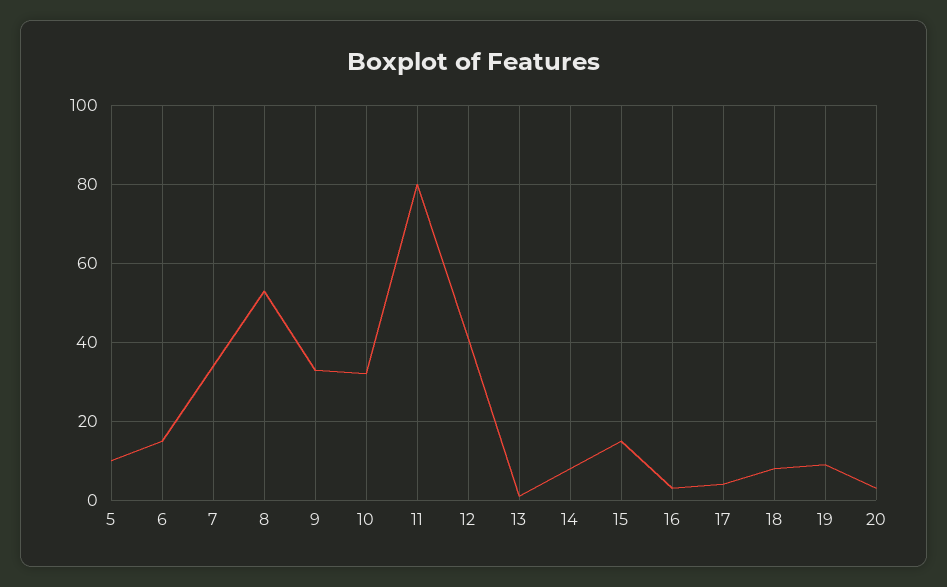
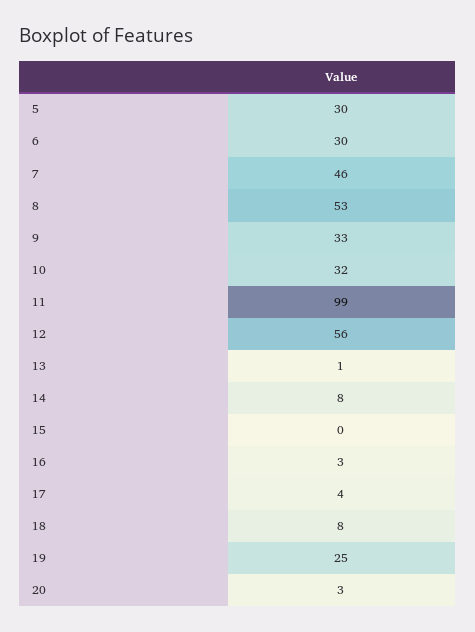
5: 10 -> 30
6: 15 -> 30
7: 35 -> 46
11: 80 -> 99
12: 40 -> 56
15: 15 -> 0
19: 10 -> 25

